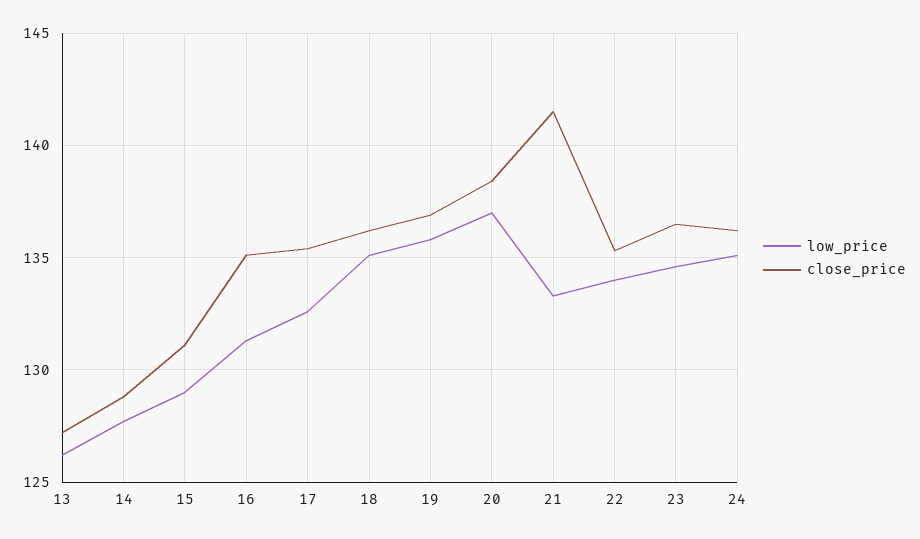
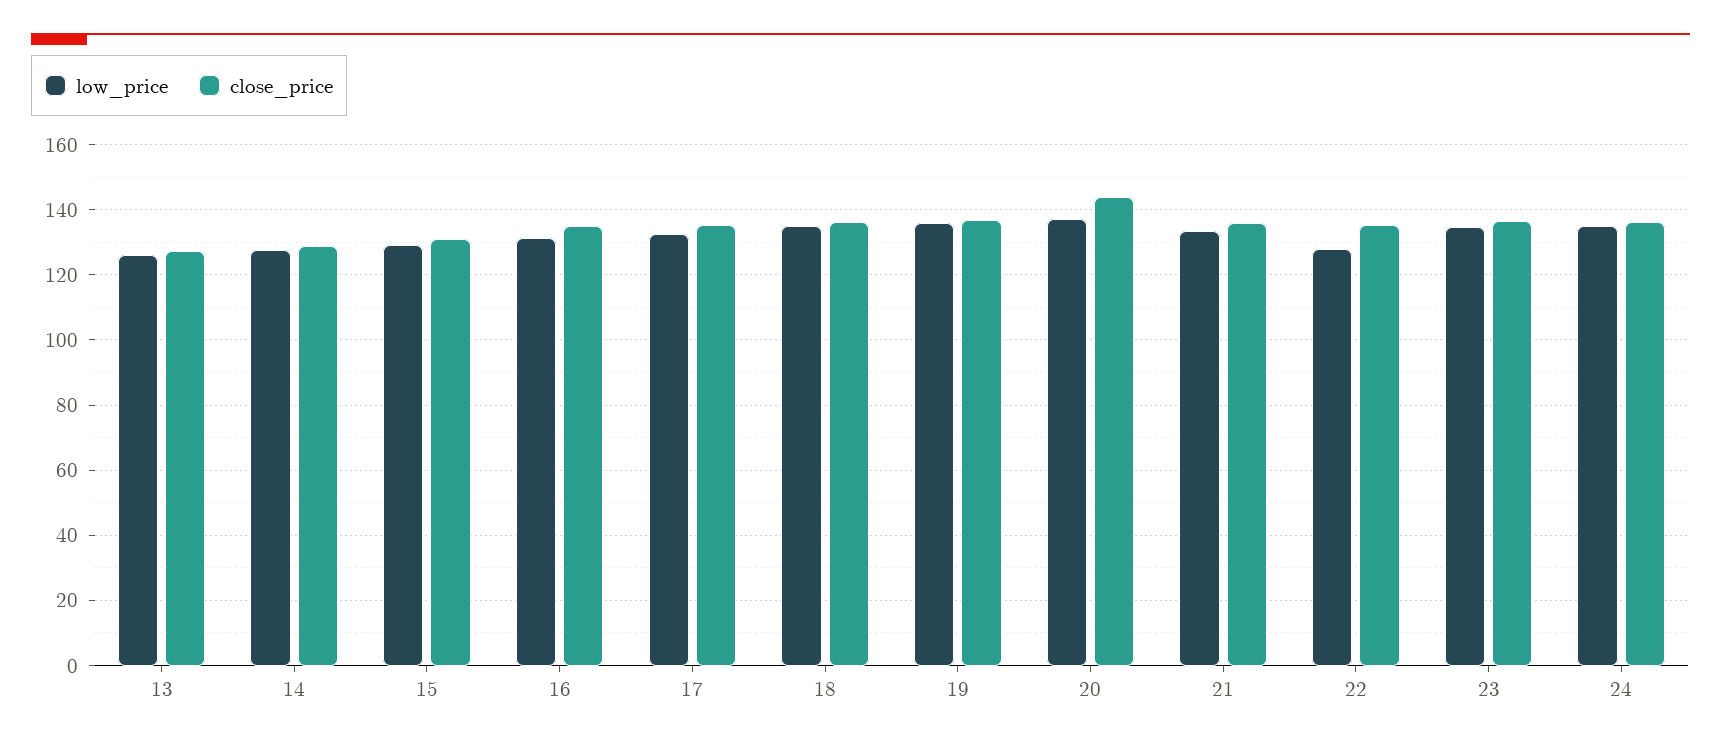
close_price, 20: 138.5 -> 144
close_price, 21: 141.5 -> 136
low_price, 22: 134 -> 128

